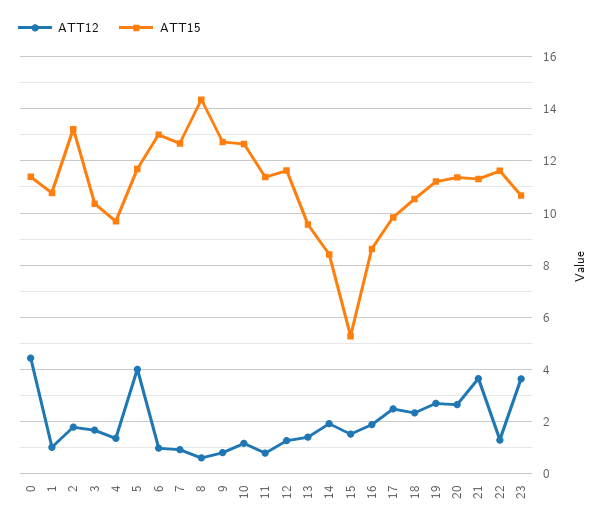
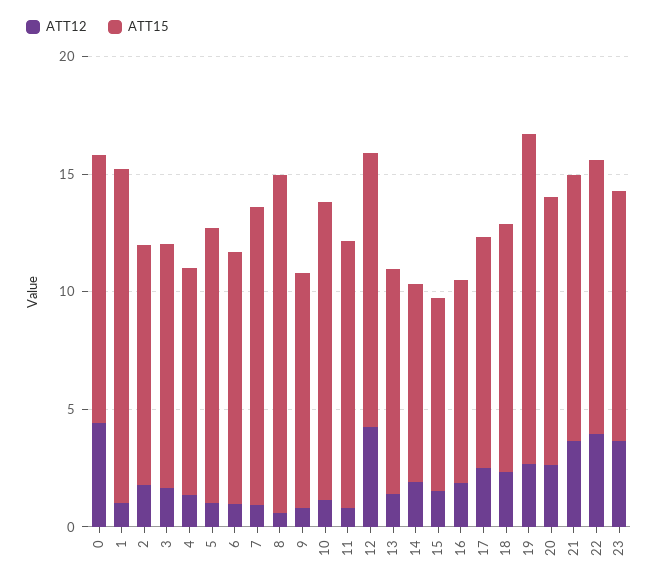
ATT15, 1: 10.75 -> 14
ATT15, 2: 13.25 -> 10
ATT12, 5: 4 -> 1
ATT15, 6: 13 -> 11
ATT15, 9: 12.75 -> 10
ATT12, 12: 1.25 -> 4
ATT15, 15: 5.25 -> 8
ATT15, 19: 11.25 -> 14
ATT12, 22: 1.25 -> 4

